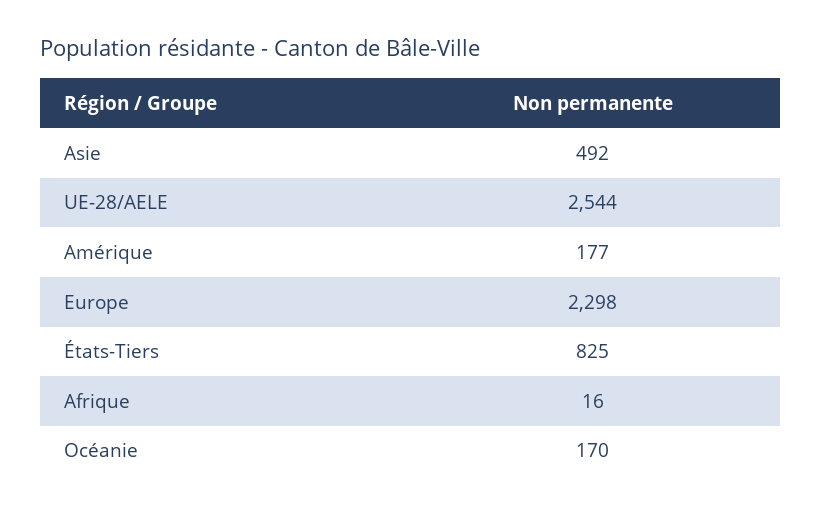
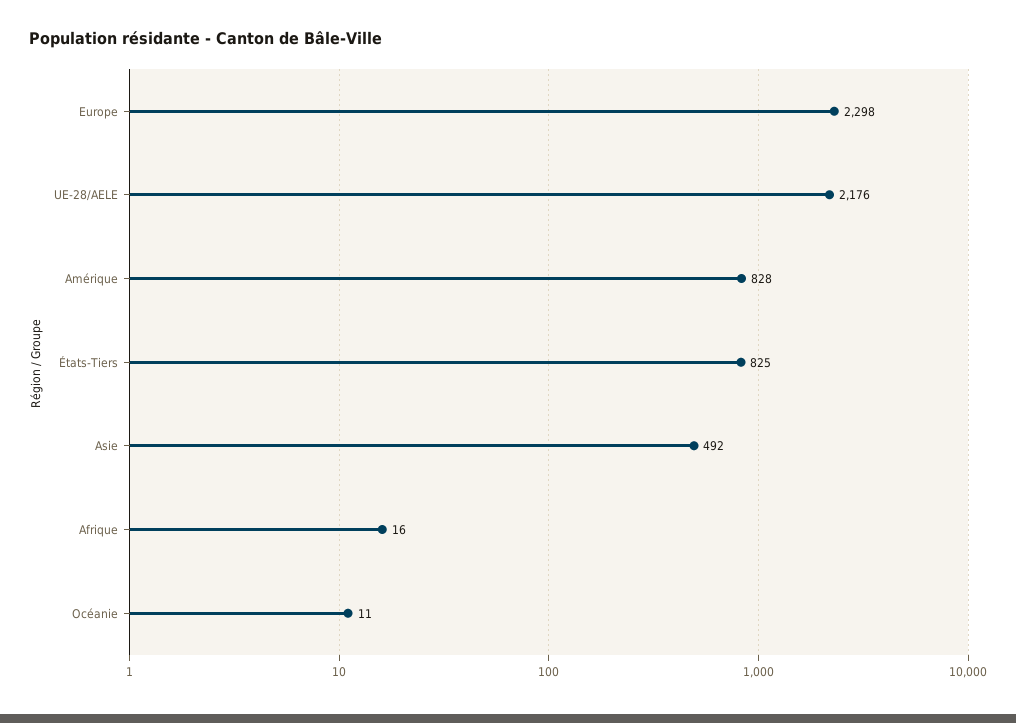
UE-28/AELE: 2544 -> 2176
Amérique: 177 -> 828
Océanie: 170 -> 11

